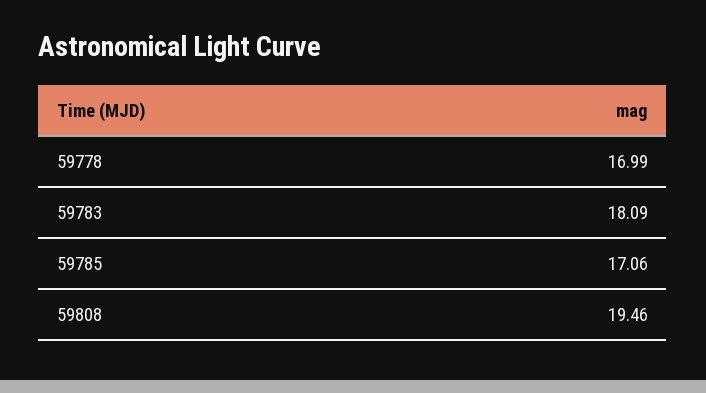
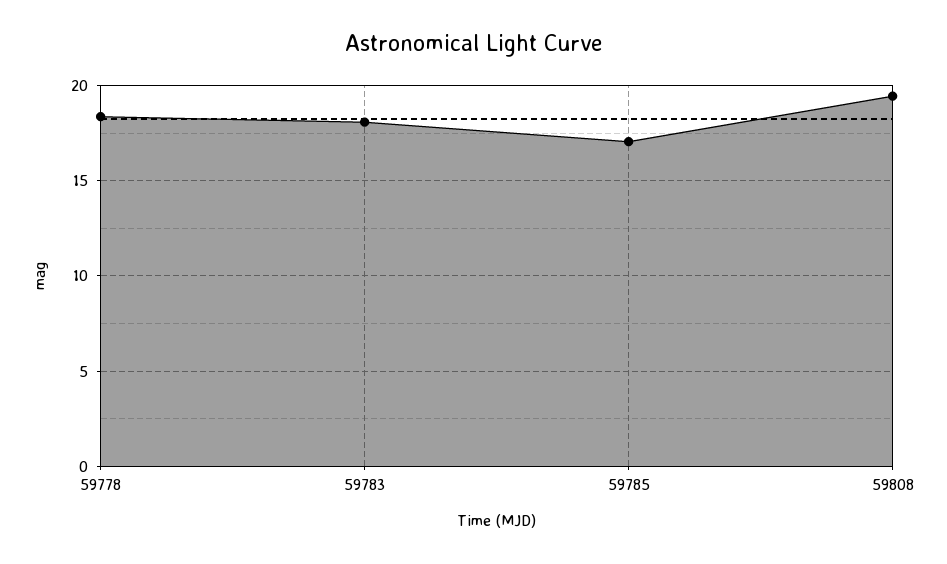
59778: 16.99 -> 18.5

